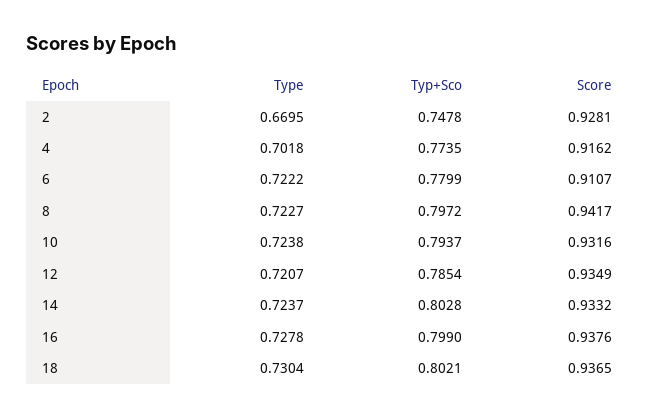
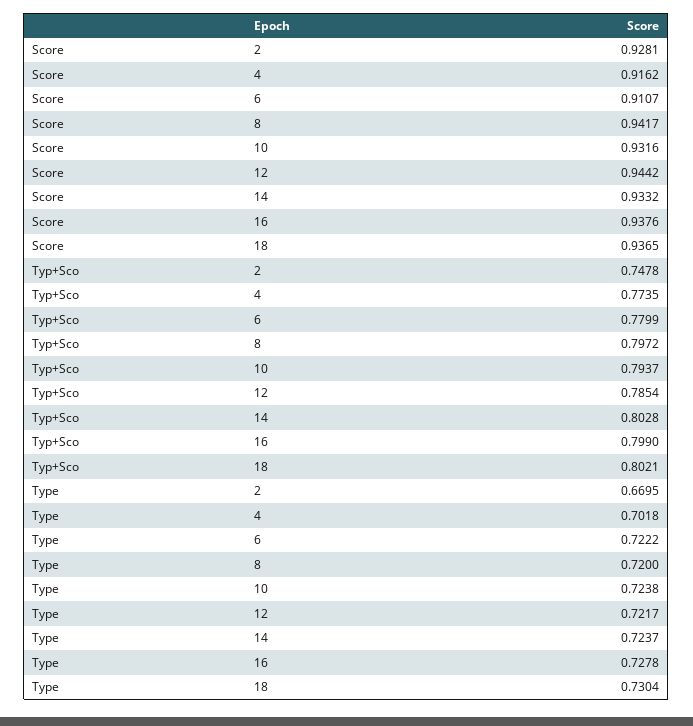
Type, 8: 0.7227 -> 0.72
Type, 12: 0.7207 -> 0.7217
Score, 12: 0.9349 -> 0.9442

